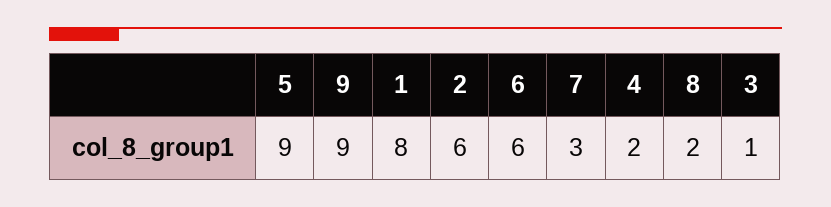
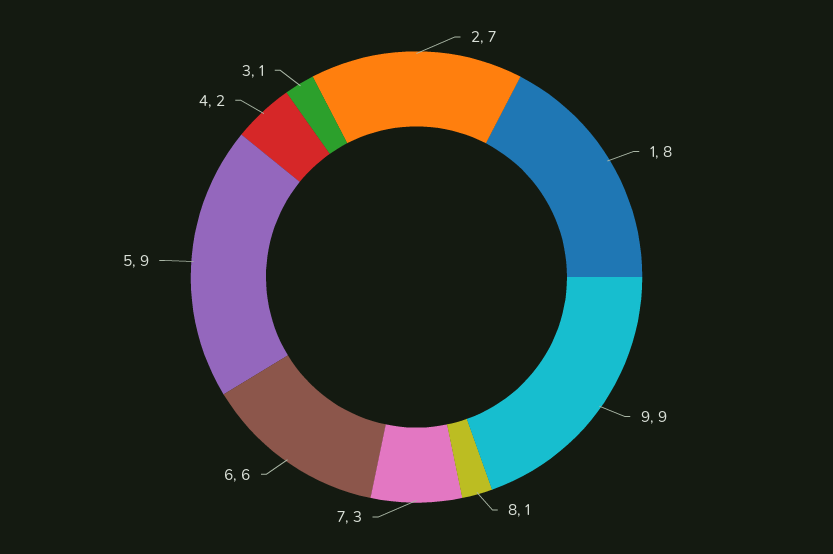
2: 6 -> 7
8: 2 -> 1

